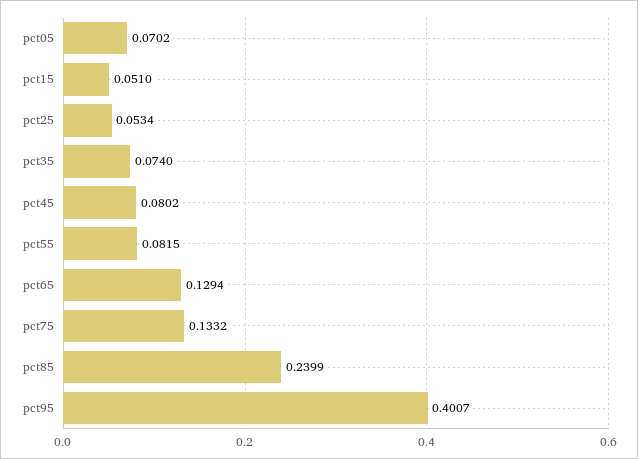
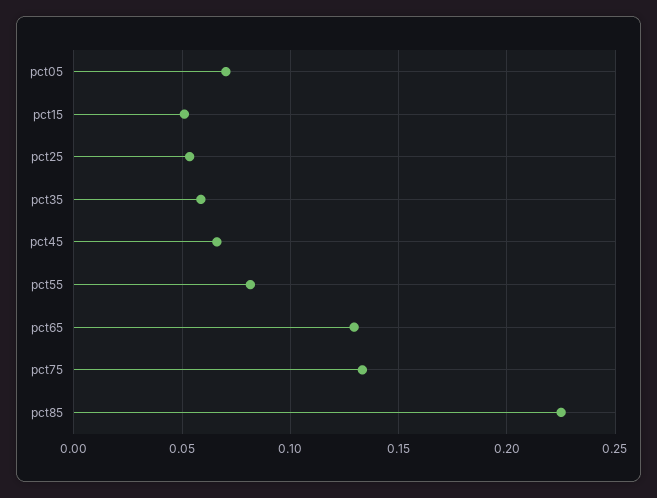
pct35: 0.074 -> 0.06
pct45: 0.0802 -> 0.065
pct85: 0.2399 -> 0.225
pct95: 0.4007 -> none

